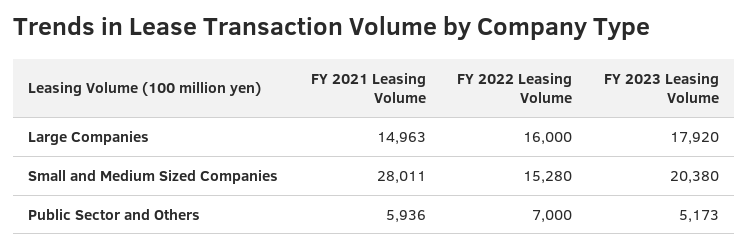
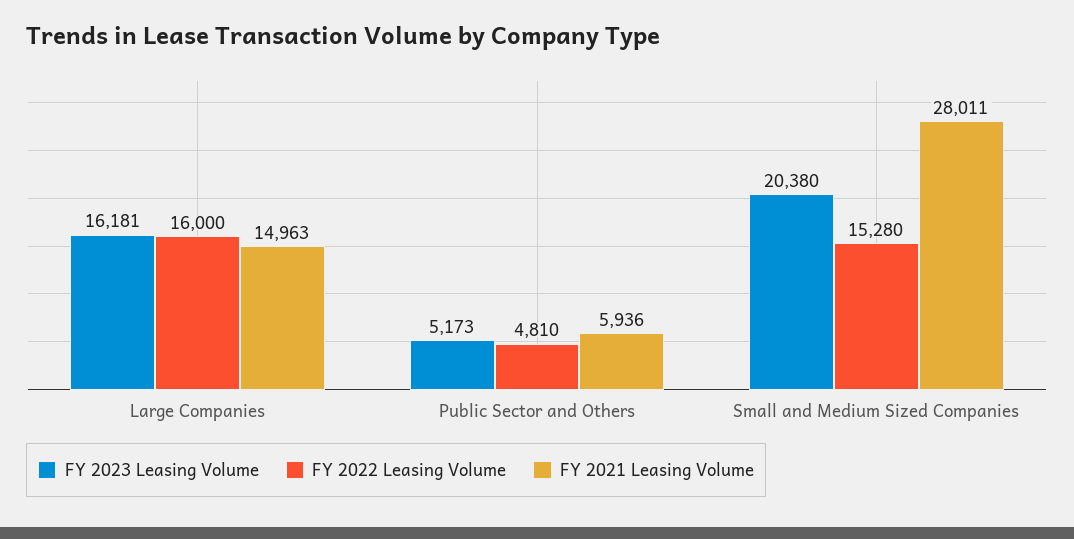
FY 2023 Leasing Volume, Large Companies: 17920 -> 16181
FY 2022 Leasing Volume, Public Sector and Others: 7000 -> 4810

